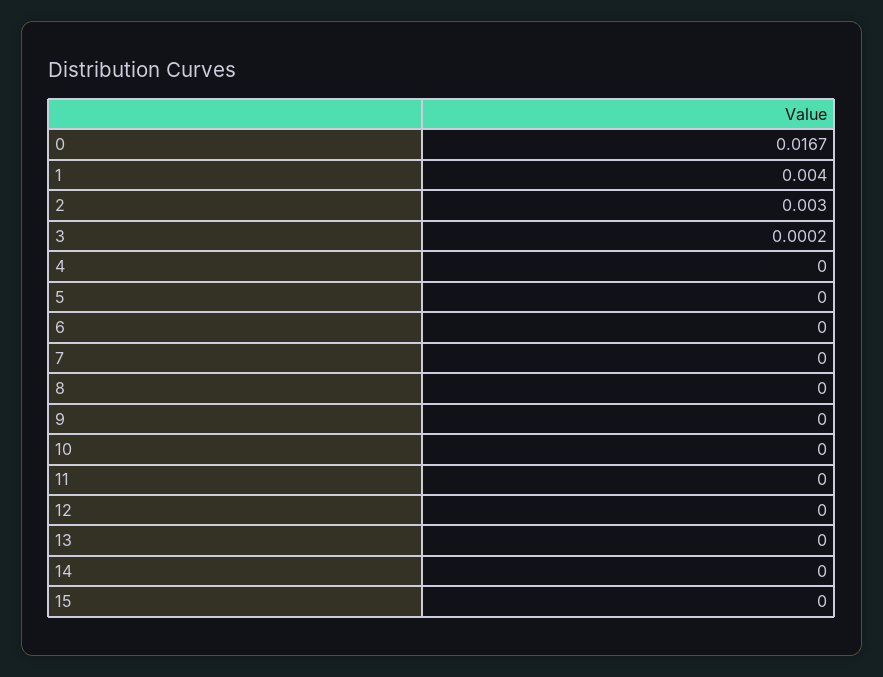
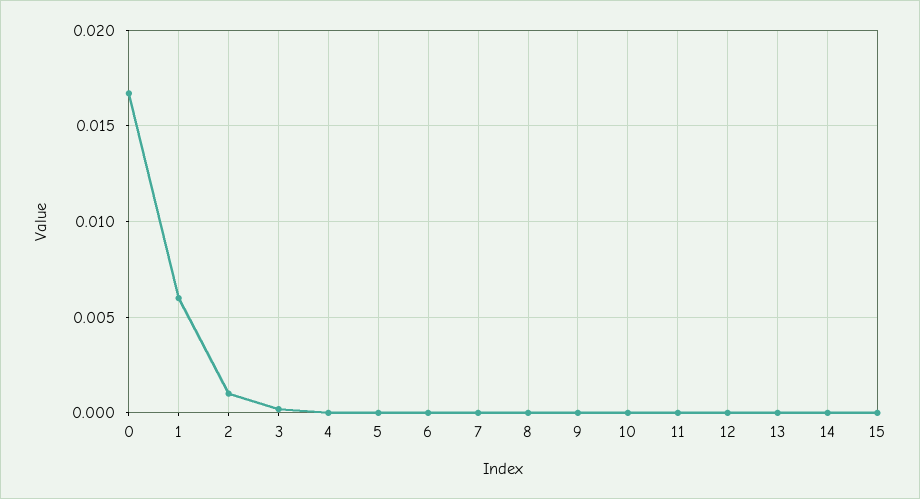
1: 0.004 -> 0.006
2: 0.003 -> 0.001

